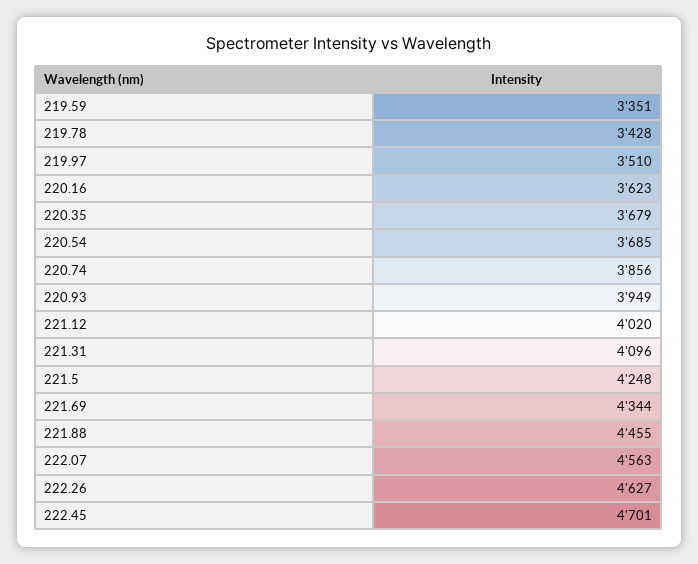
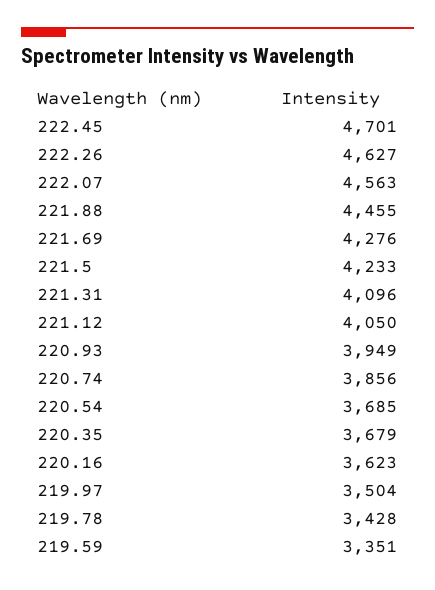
219.97: 3510 -> 3504
221.12: 4020 -> 4050
221.5: 4248 -> 4233
221.69: 4344 -> 4276

